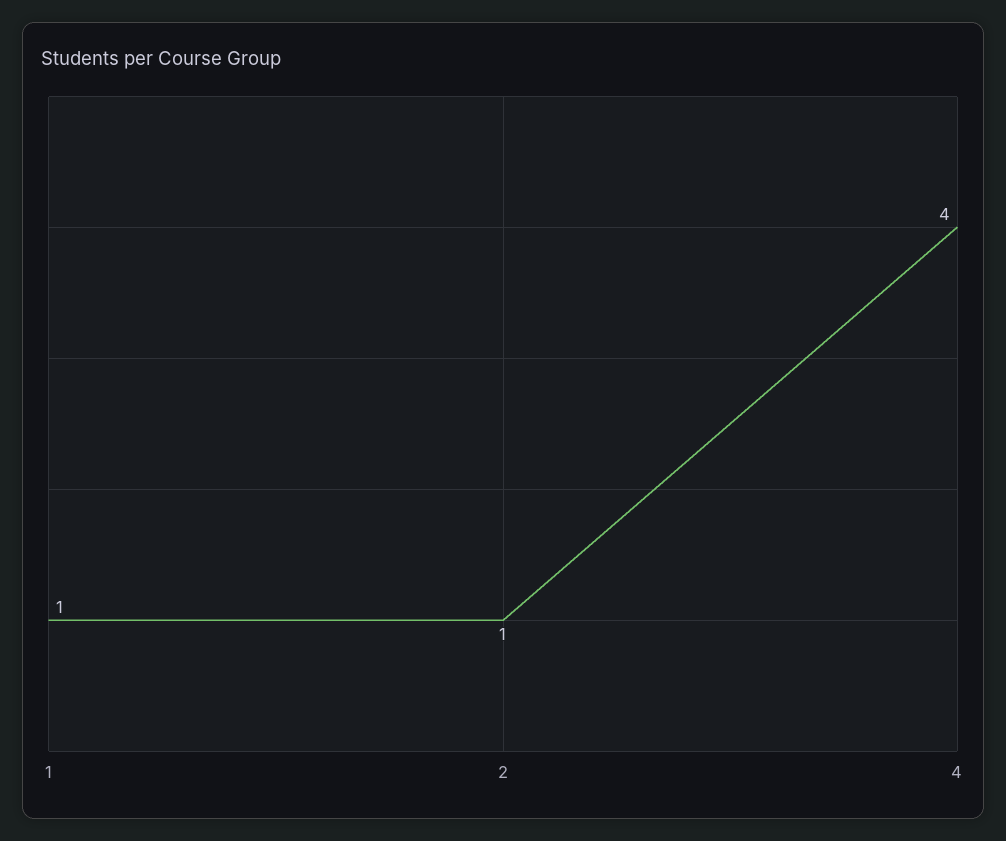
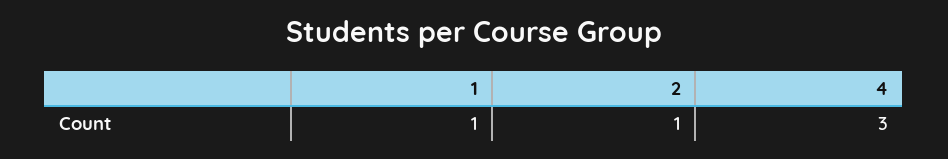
4: 4 -> 3

